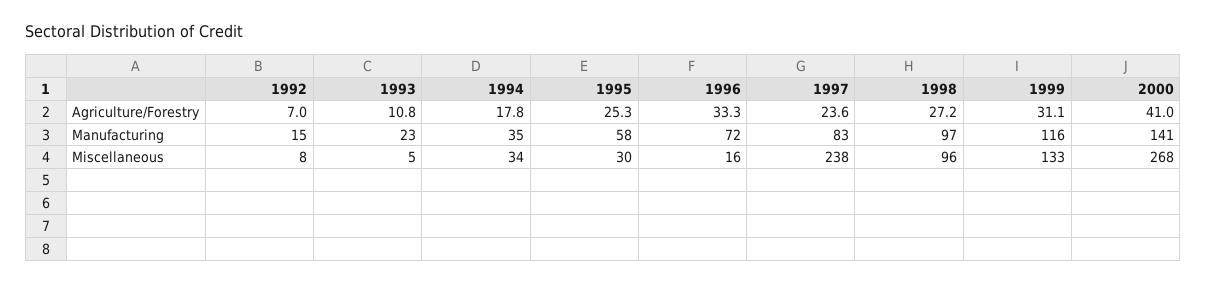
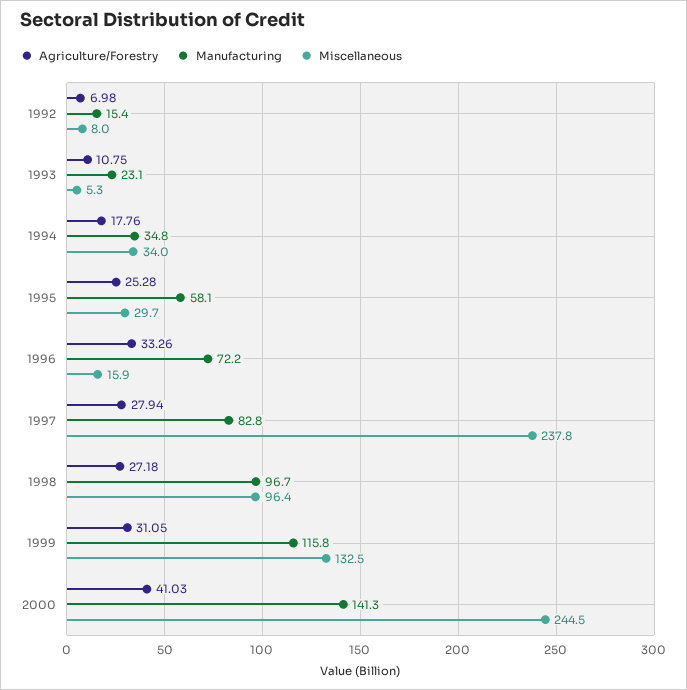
Agriculture/Forestry, 1997: 23.6 -> 27.94
Miscellaneous, 2000: 268 -> 244.5

